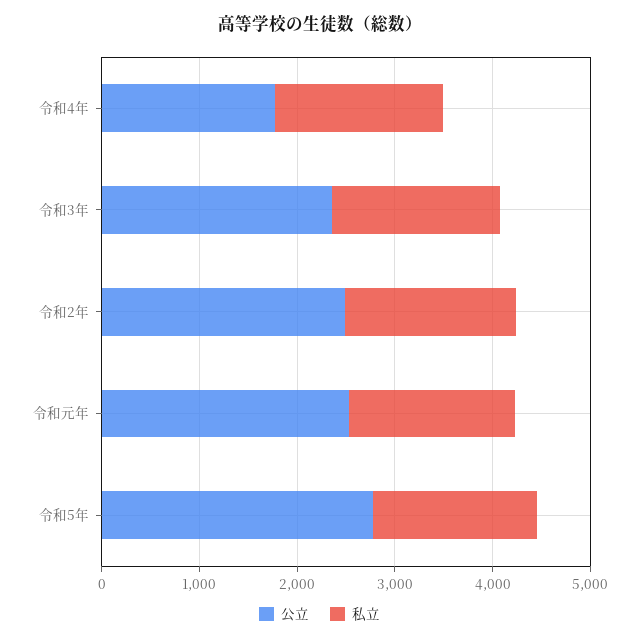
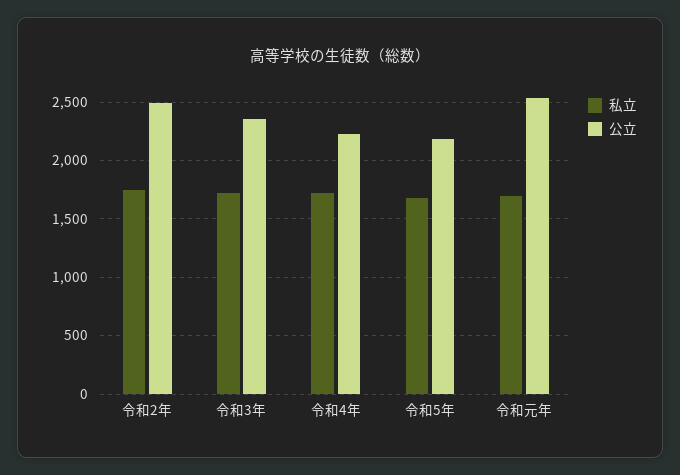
公立, 令和4年: 1800 -> 2200
公立, 令和5年: 2800 -> 2200

